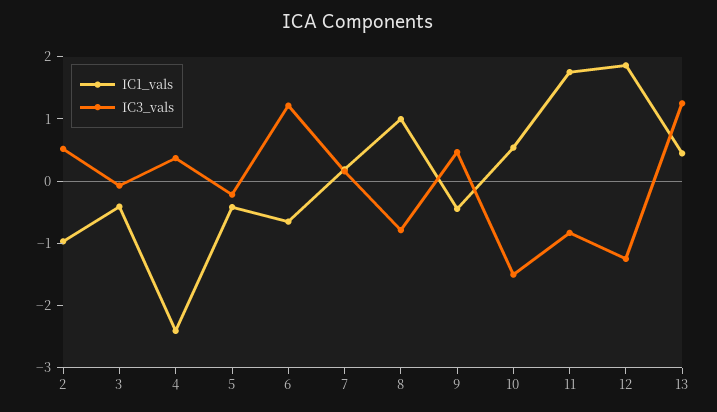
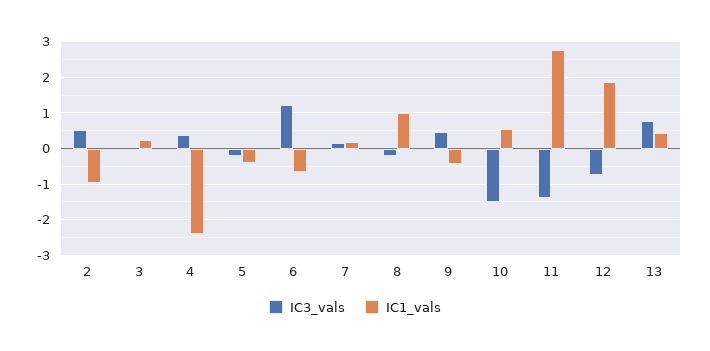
IC1_vals, 3: -0.4 -> 0.2
IC3_vals, 8: -0.8 -> -0.2
IC1_vals, 11: 1.8 -> 2.8
IC3_vals, 11: -0.8 -> -1.4
IC3_vals, 12: -1.2 -> -0.8
IC3_vals, 13: 1.2 -> 0.8

